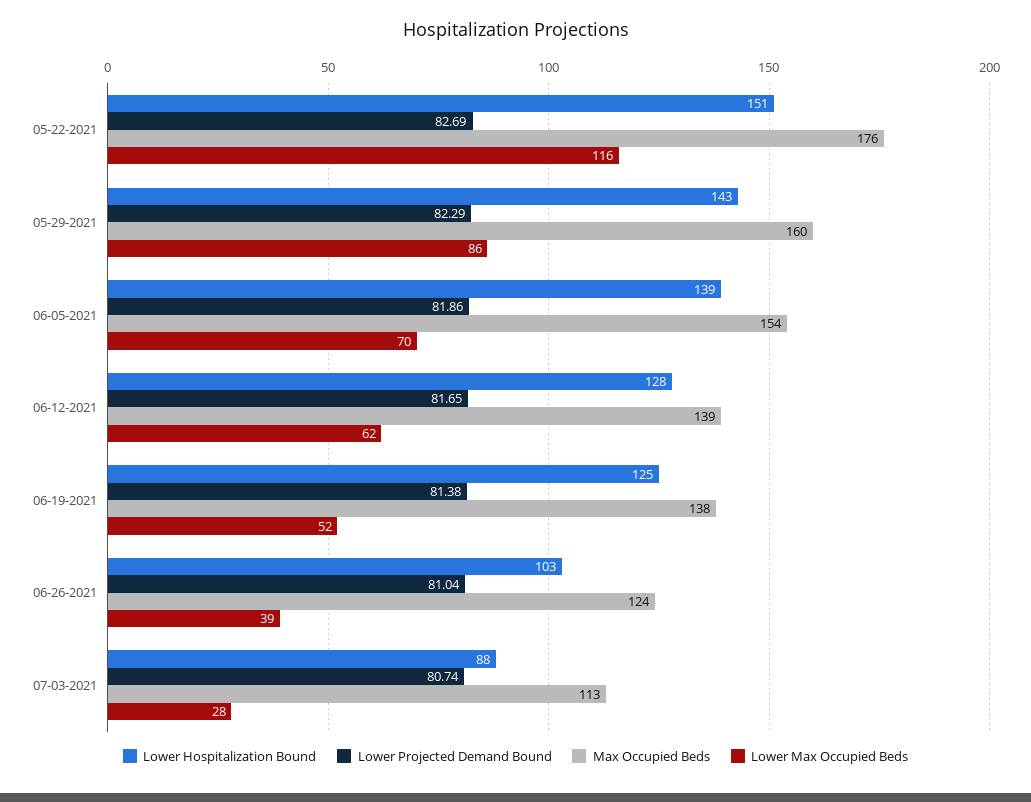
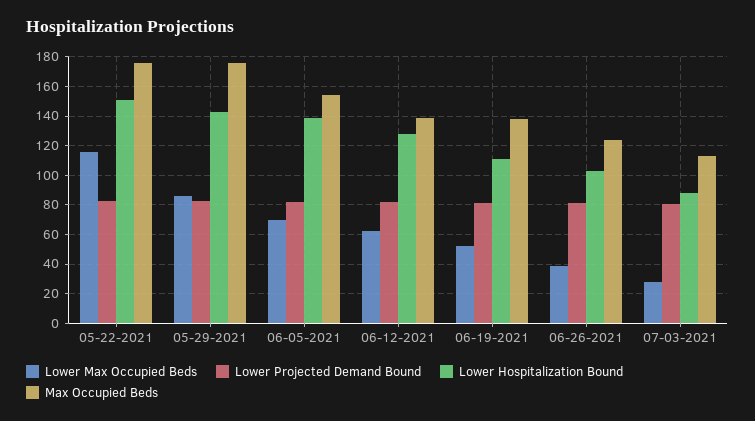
Max Occupied Beds, 05-29-2021: 160 -> 175
Lower Hospitalization Bound, 06-19-2021: 125 -> 110

